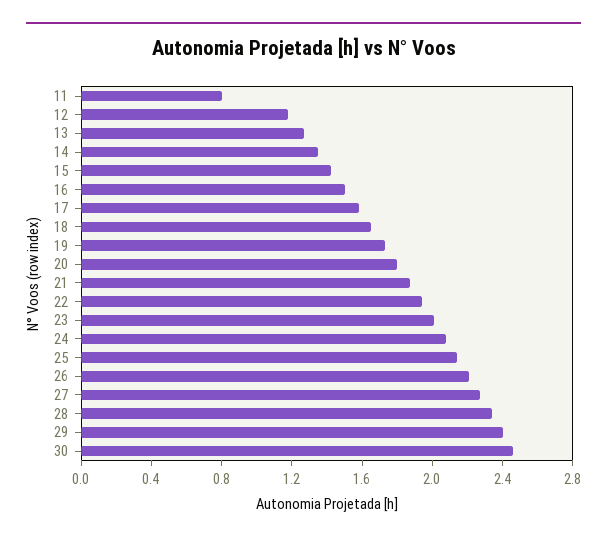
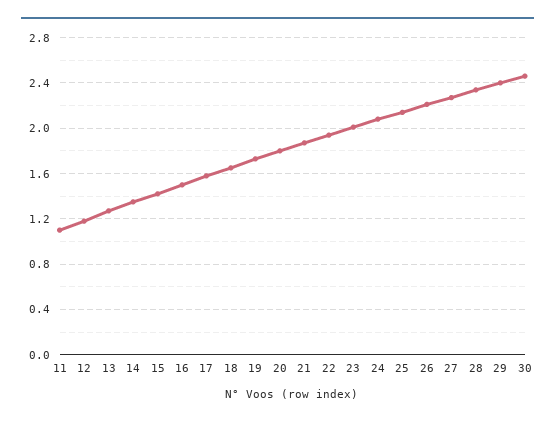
11: 0.8 -> 1.1

